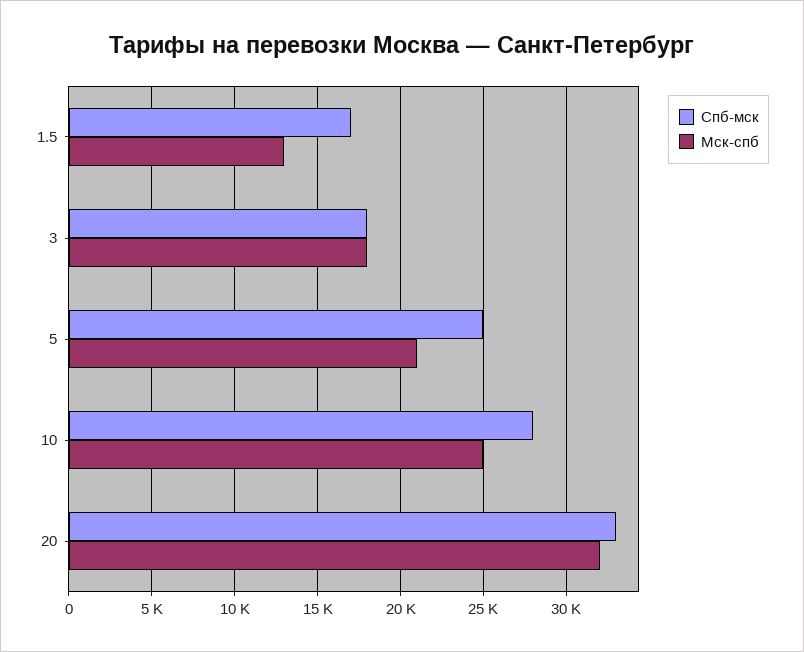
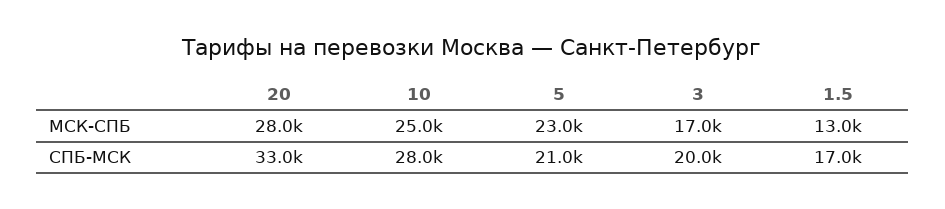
Спб-мск, 3: 18000 -> 20000
Мск-спб, 3: 18000 -> 17000
Спб-мск, 5: 25000 -> 21000
Мск-спб, 5: 21000 -> 23000
Мск-спб, 20: 32000 -> 28000

